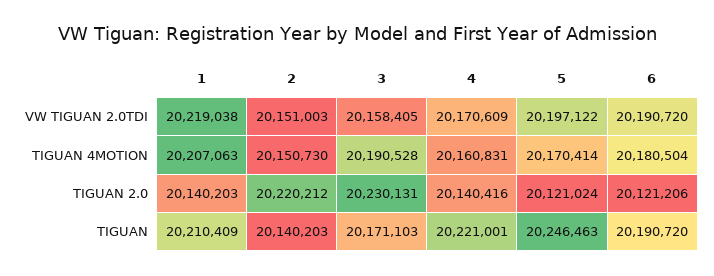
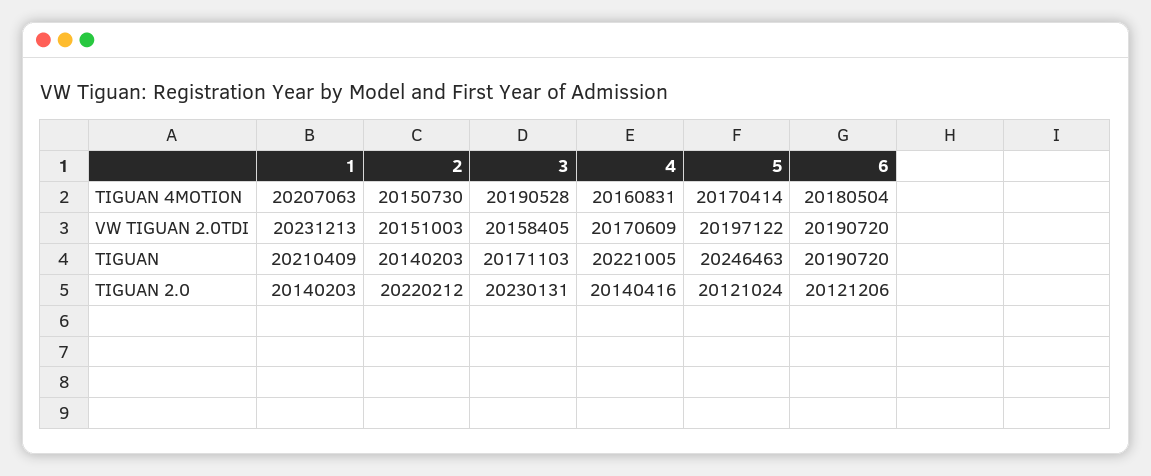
1, VW TIGUAN 2.0TDI: 20219038 -> 20231213
4, TIGUAN: 20221001 -> 20221005

